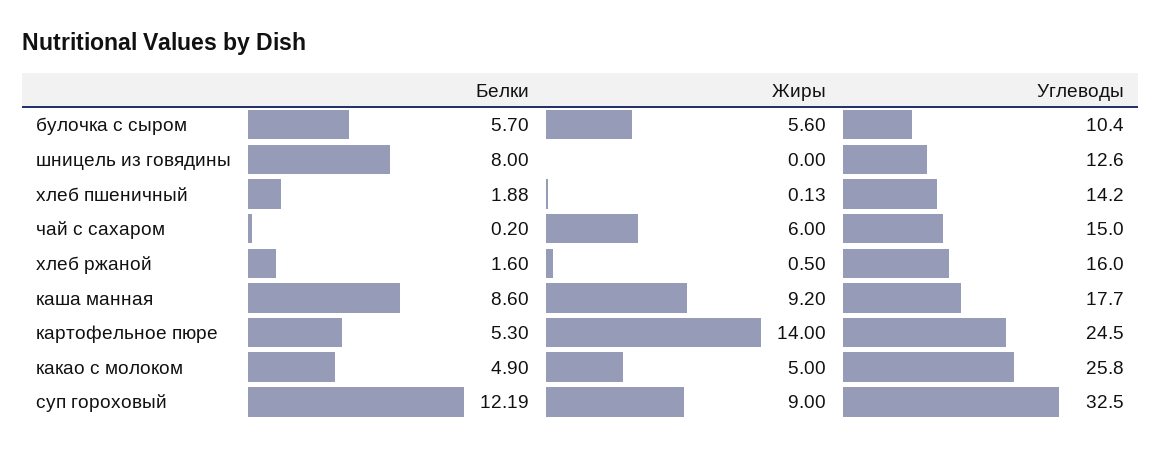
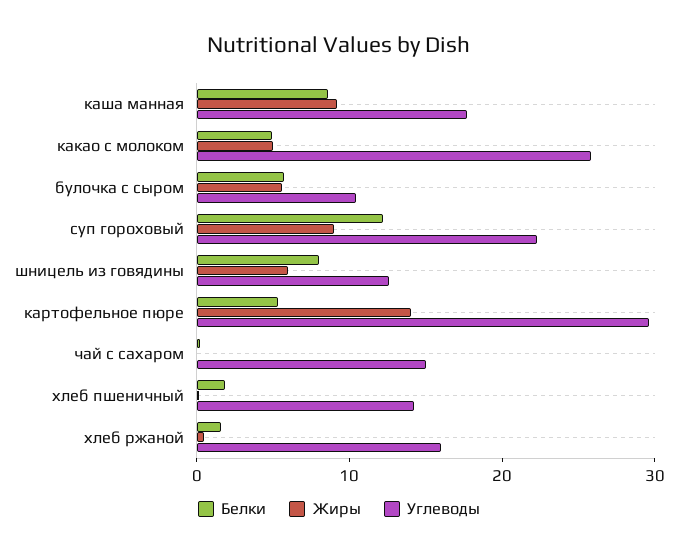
Жиры, шницель из говядины: 0 -> 6
Жиры, чай с сахаром: 6 -> 0
Углеводы, картофельное пюре: 24.5 -> 30
Углеводы, суп гороховый: 32.5 -> 22

